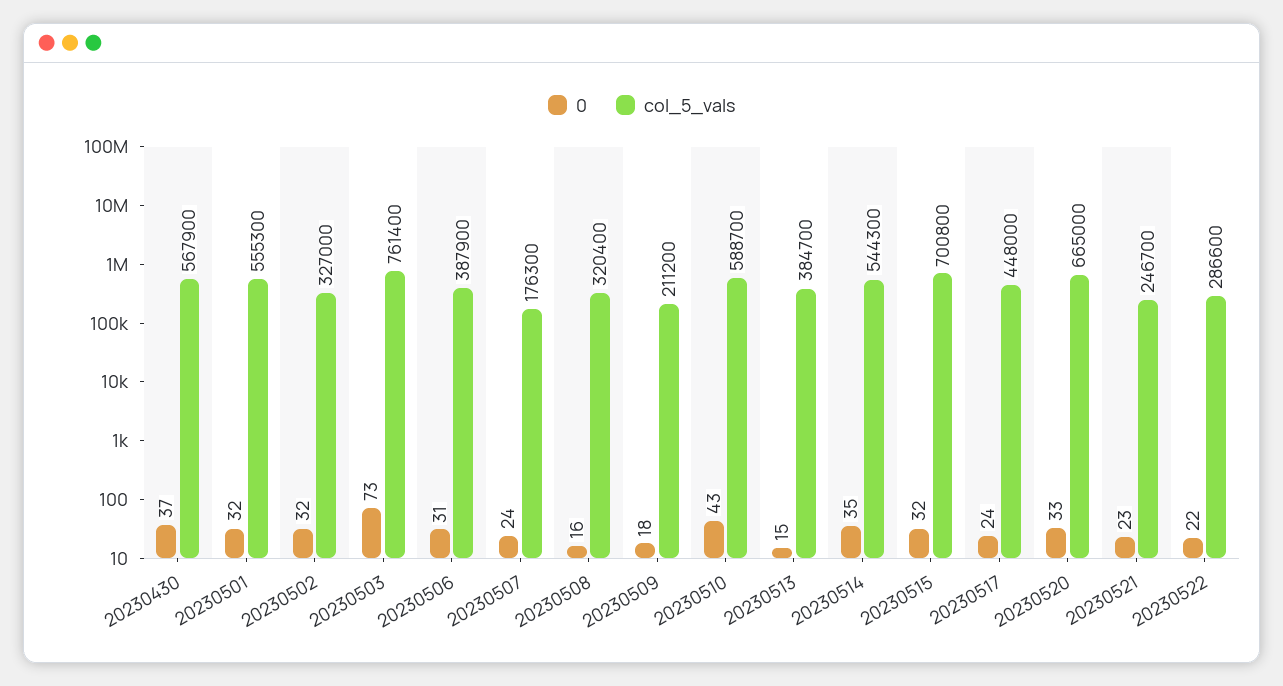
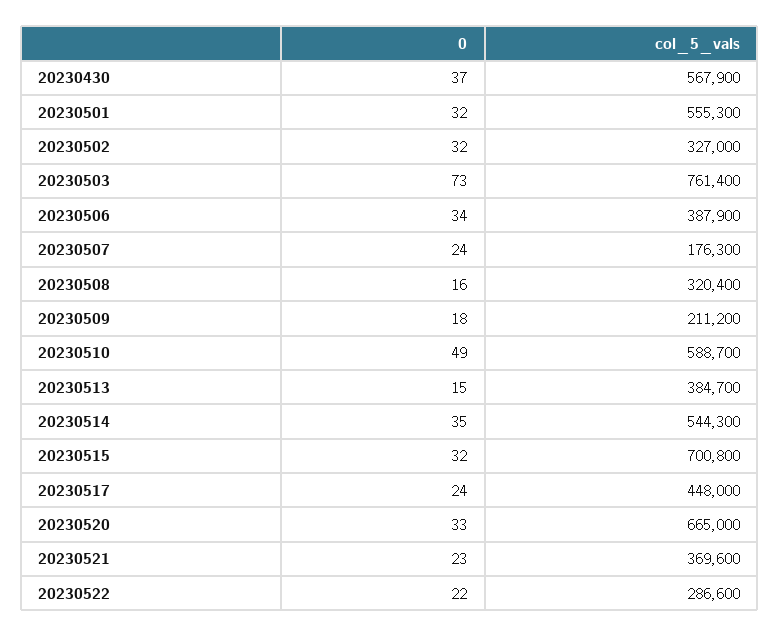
0, 20230506: 31 -> 34
0, 20230510: 43 -> 49
col_5_vals, 20230521: 246700 -> 369600

